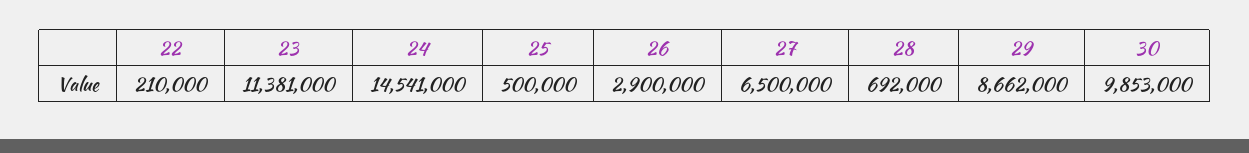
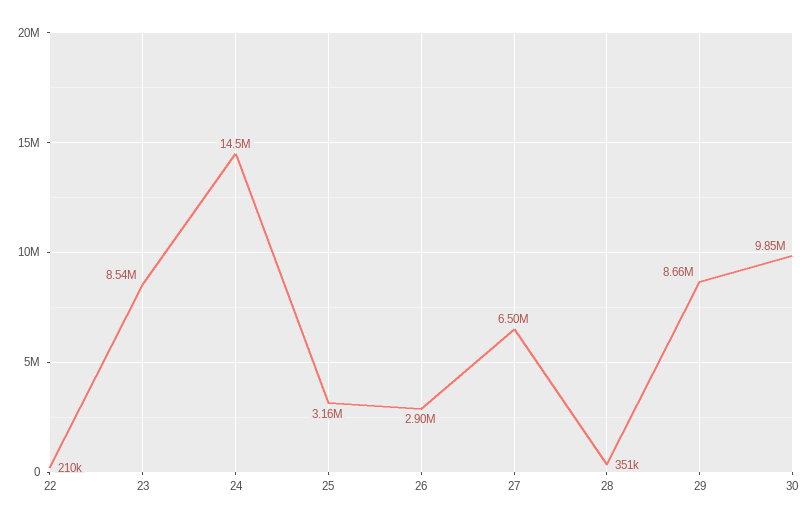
23: 11381000 -> 8540000
25: 500000 -> 3160000
28: 692000 -> 351000

